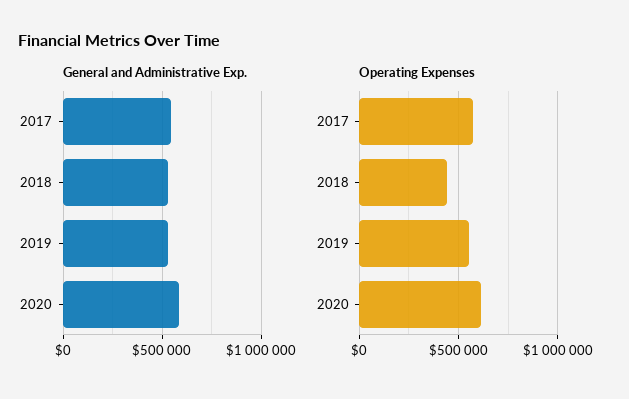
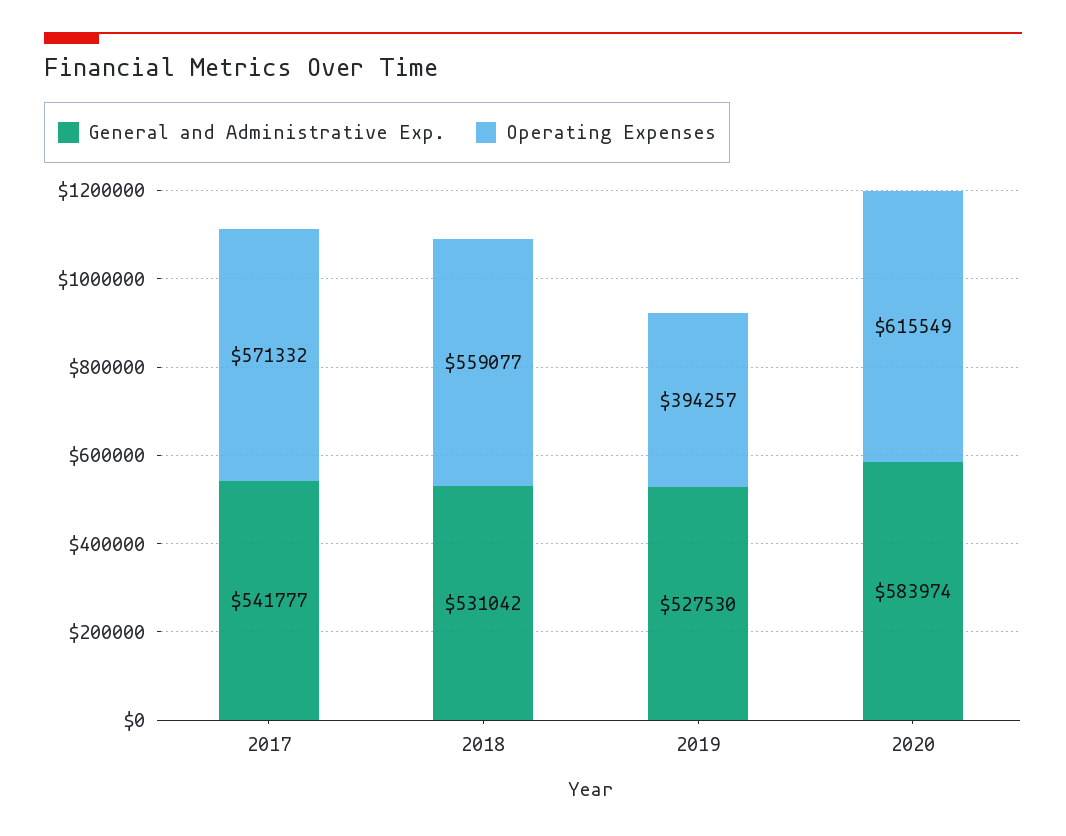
Operating Expenses, 2018: 450000 -> 559077
Operating Expenses, 2019: 550000 -> 394257

